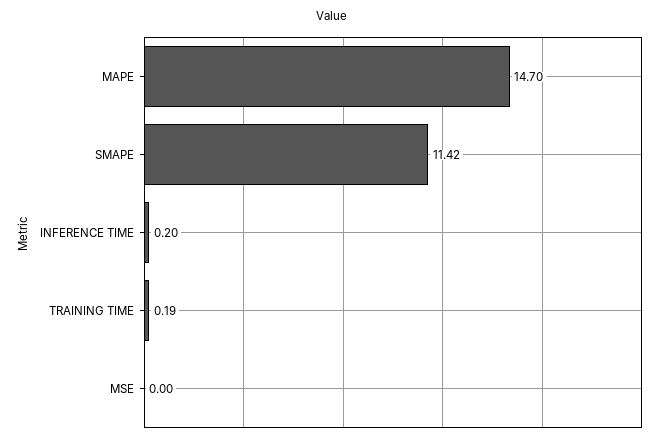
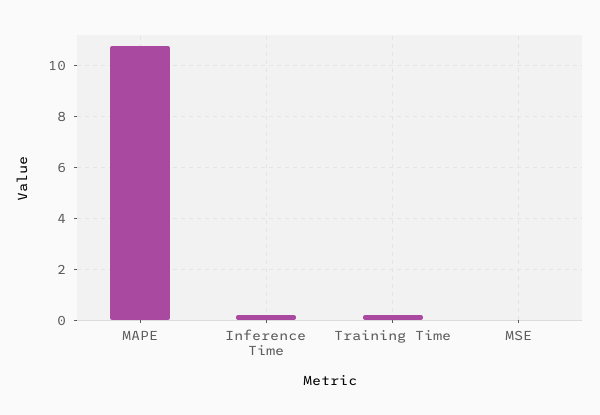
MAPE: 14.7 -> 10.75
SMAPE: 11.42 -> none

